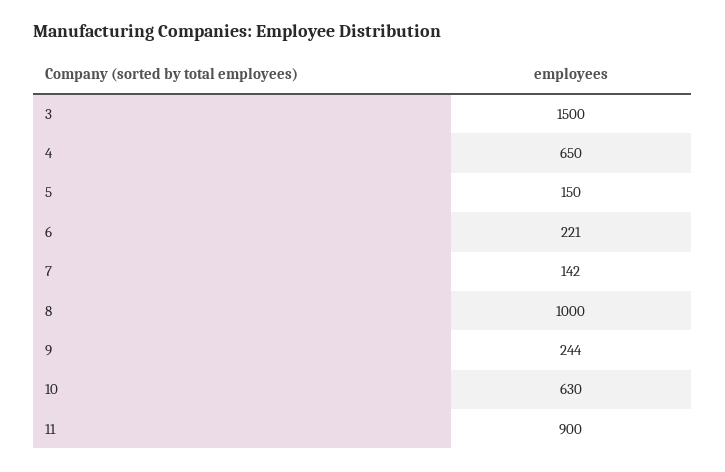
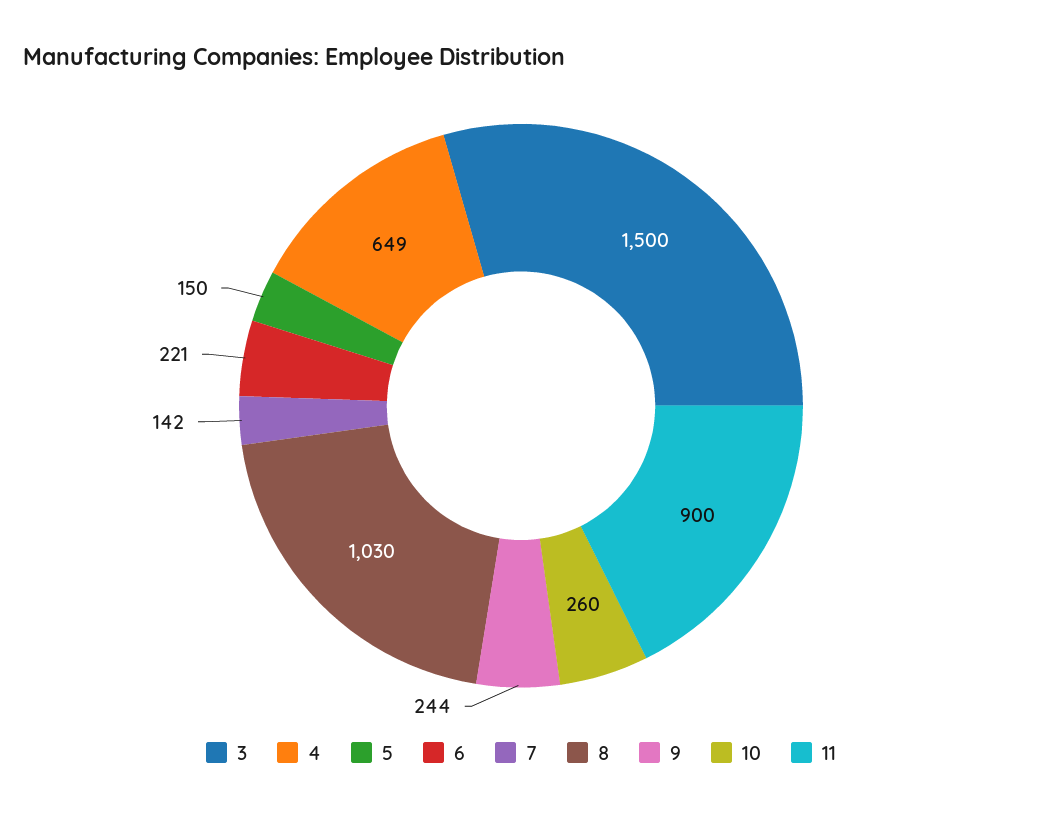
4: 650 -> 649
8: 1000 -> 1030
10: 630 -> 260

